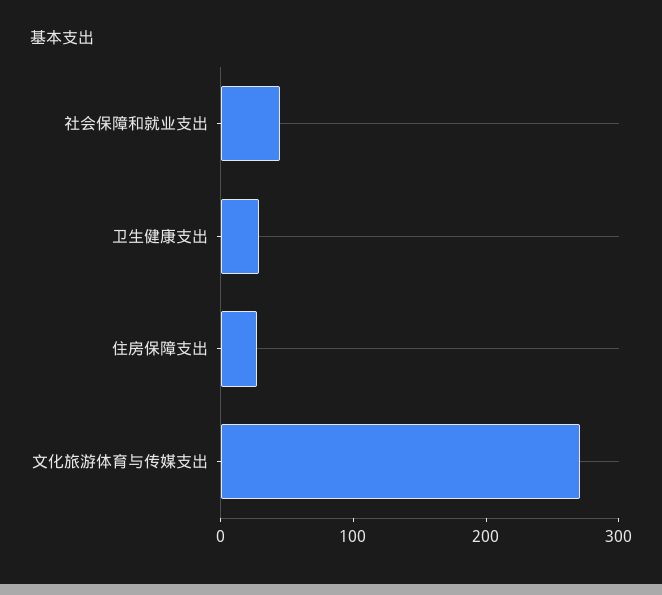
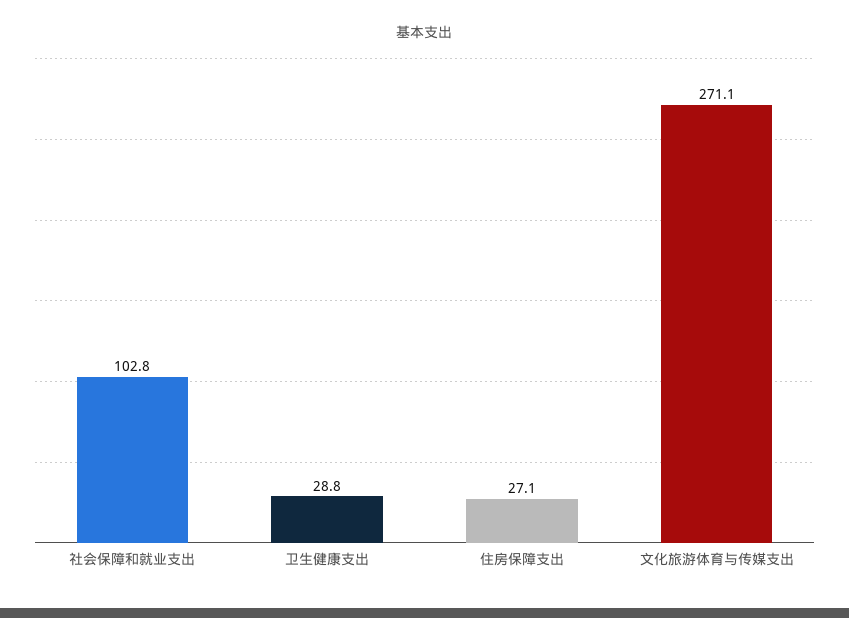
社会保障和就业支出: 40 -> 102.8

